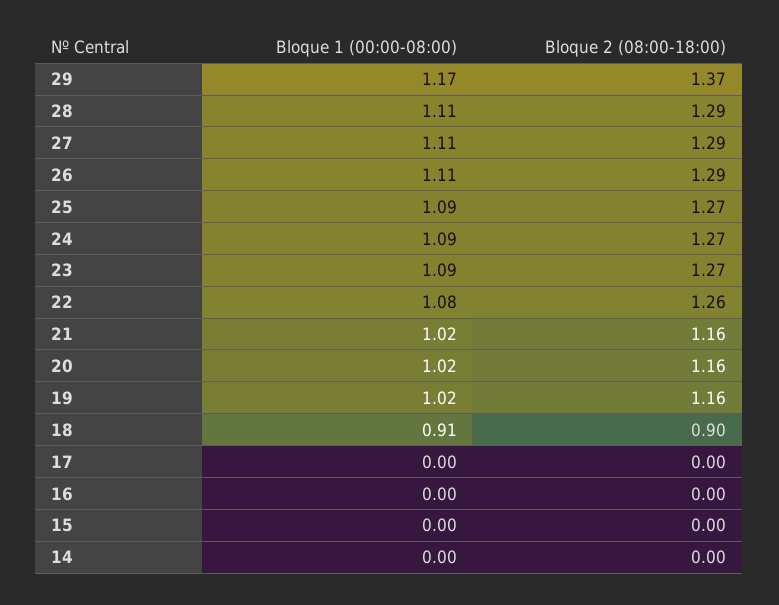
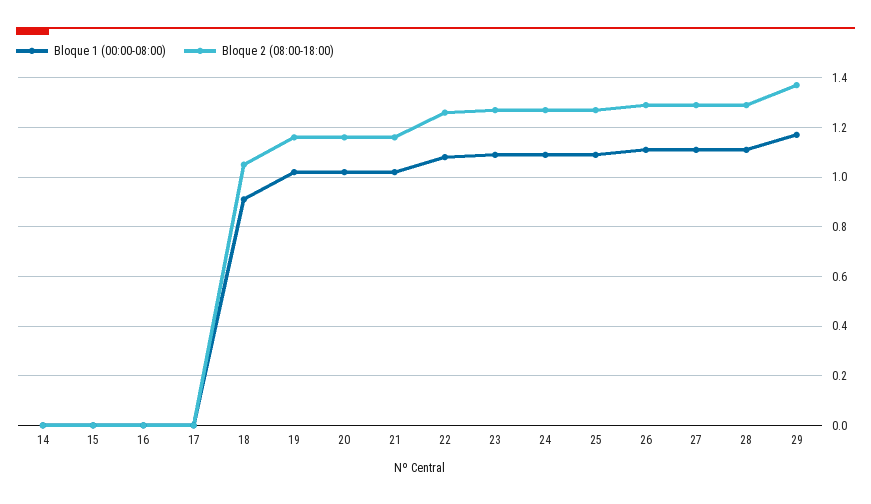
Bloque 2 (08:00-18:00), 18: 0.9 -> 1.05

